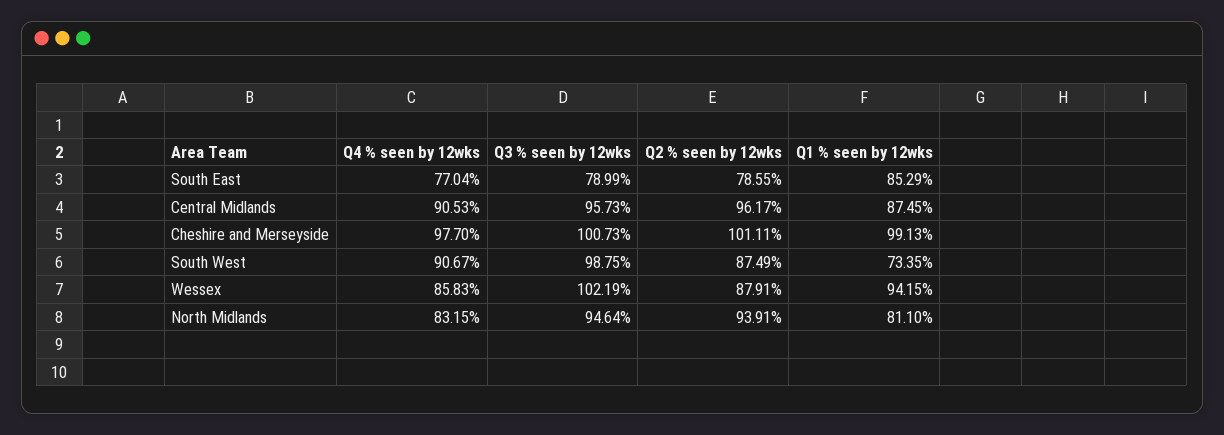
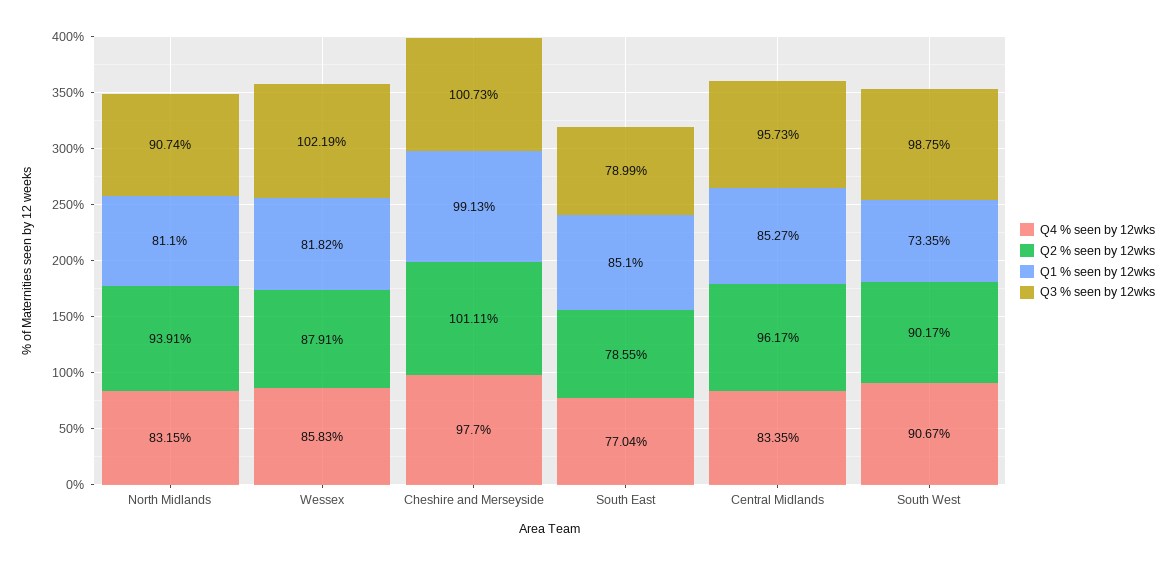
Q1 % seen by 12wks, South East: 85.29 -> 85.1
Q4 % seen by 12wks, Central Midlands: 90.53 -> 83.35
Q1 % seen by 12wks, Central Midlands: 87.45 -> 85.27
Q2 % seen by 12wks, South West: 87.49 -> 90.17
Q1 % seen by 12wks, Wessex: 94.15 -> 81.82
Q3 % seen by 12wks, North Midlands: 94.64 -> 90.74

